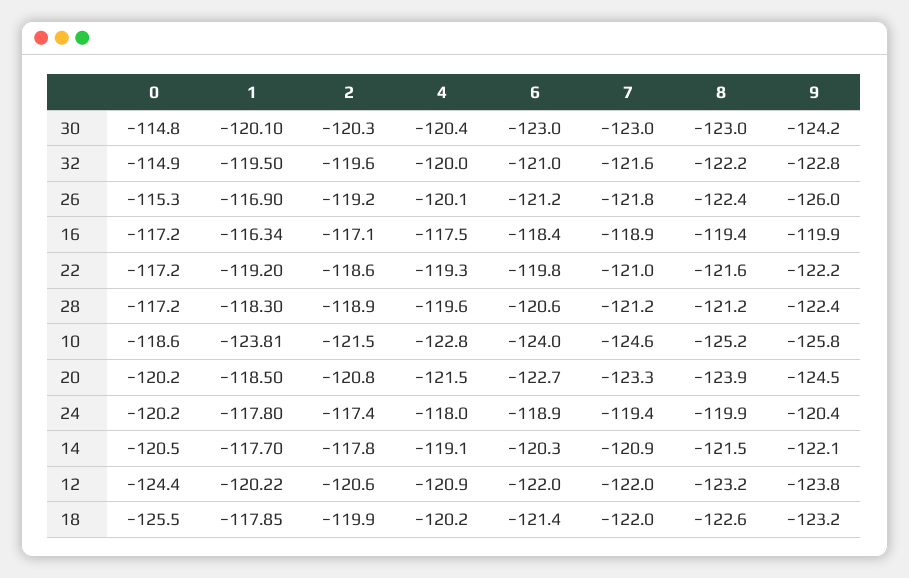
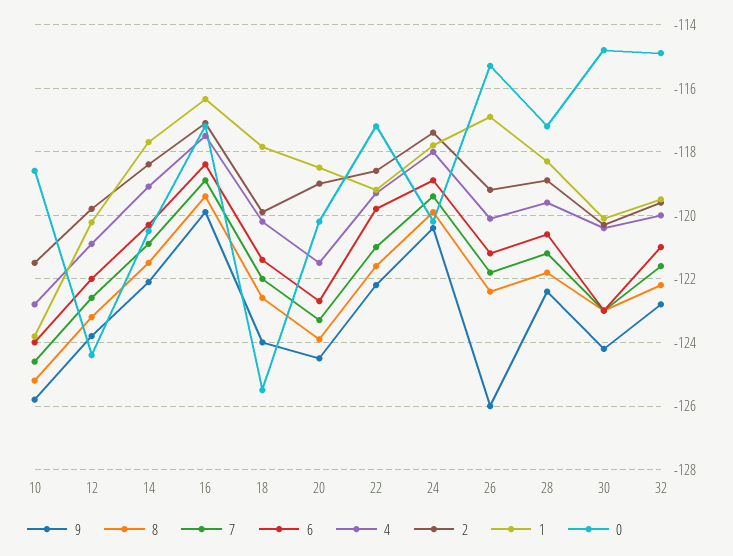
8, 28: -121.2 -> -121.8
2, 20: -120.8 -> -119
2, 14: -117.8 -> -118.4
2, 12: -120.6 -> -119.8
7, 12: -122 -> -122.6
9, 18: -123.2 -> -124

